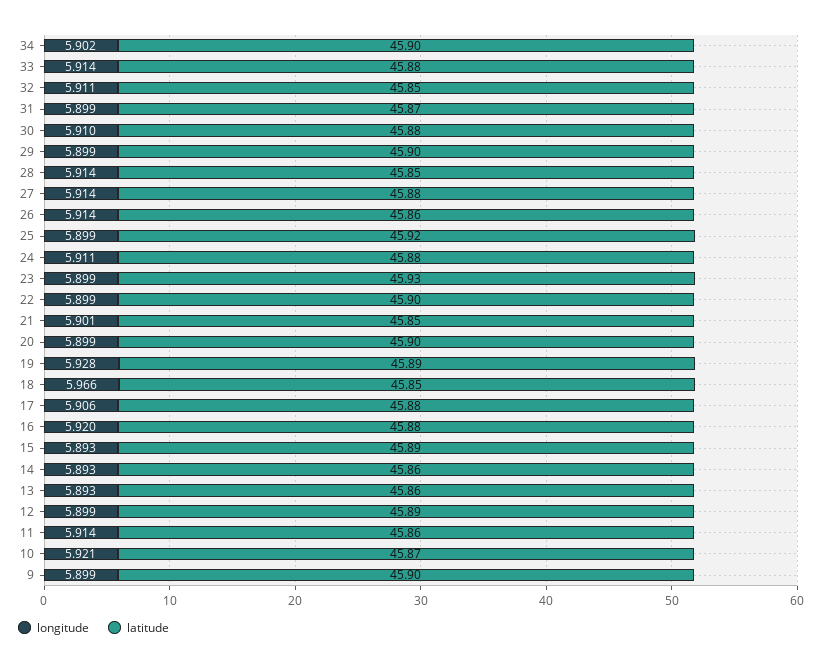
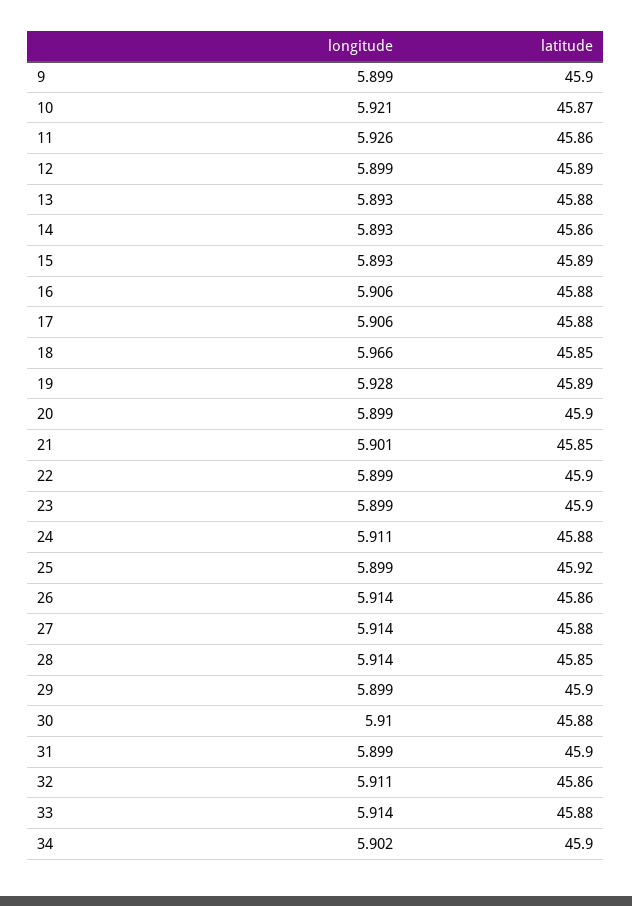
latitude, 32: 45.85 -> 45.86
latitude, 31: 45.87 -> 45.9
latitude, 23: 45.93 -> 45.9
longitude, 16: 5.92 -> 5.906
latitude, 13: 45.86 -> 45.88
longitude, 11: 5.914 -> 5.926

